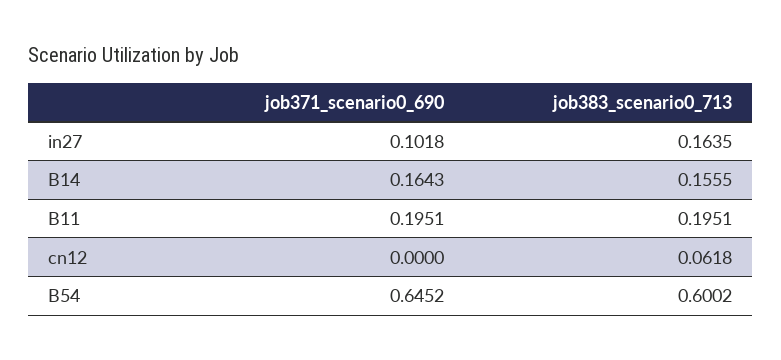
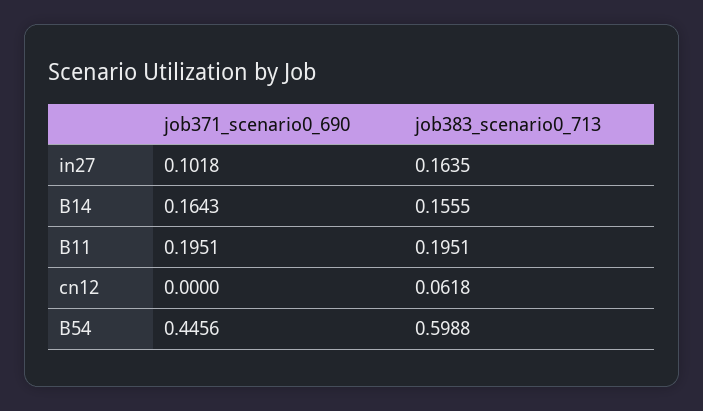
job371_scenario0_690, B54: 0.6452 -> 0.4456
job383_scenario0_713, B54: 0.6002 -> 0.5988

